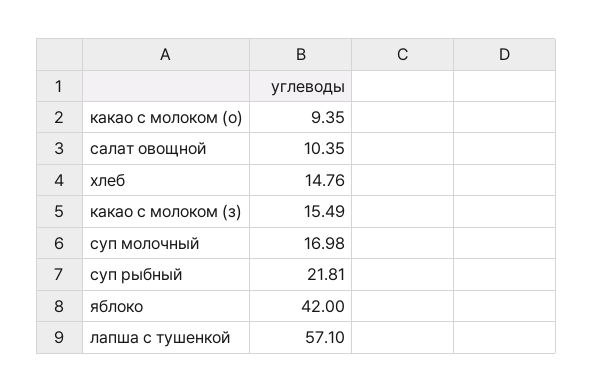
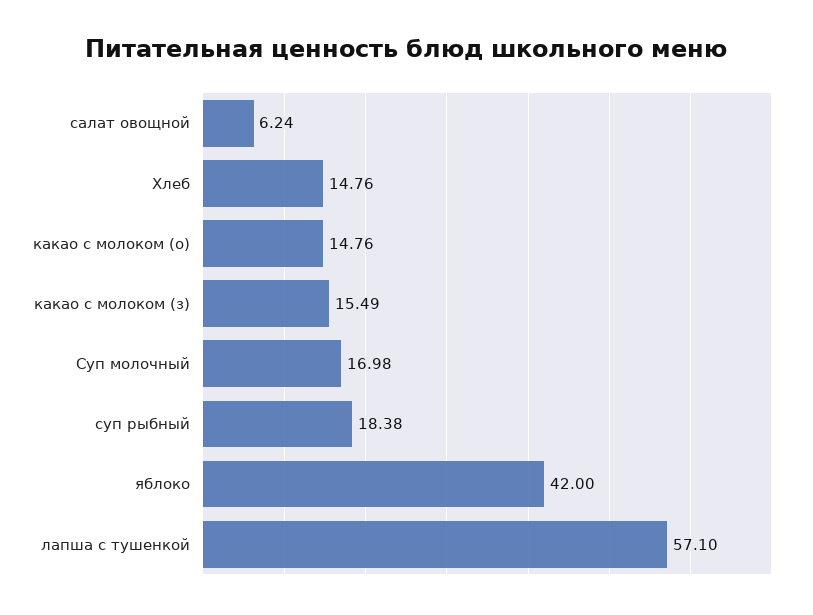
какао с молоком (о): 9.35 -> 14.76
салат овощной: 10.35 -> 6.24
суп рыбный: 21.81 -> 18.38

